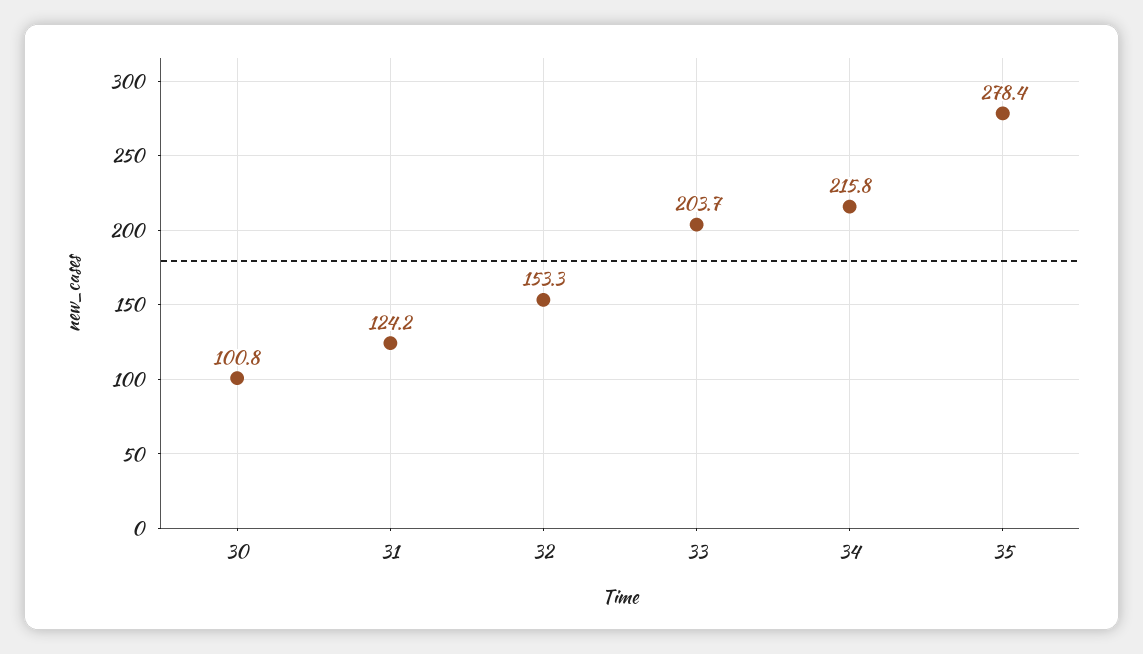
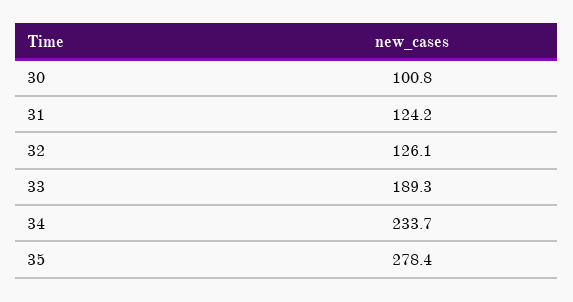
32: 153.3 -> 126.1
33: 203.7 -> 189.3
34: 215.8 -> 233.7

